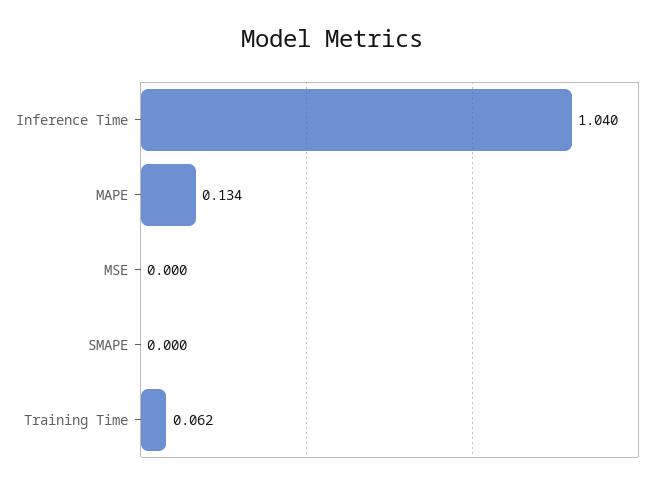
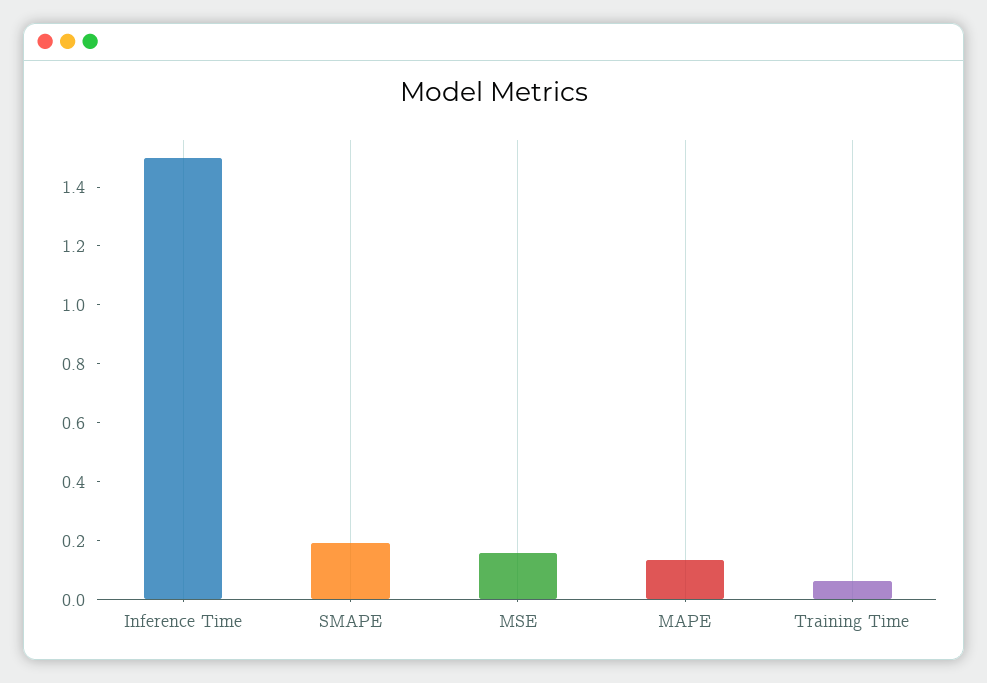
Inference Time: 1.04 -> 1.5
MSE: 0 -> 0.15
SMAPE: 0 -> 0.2

